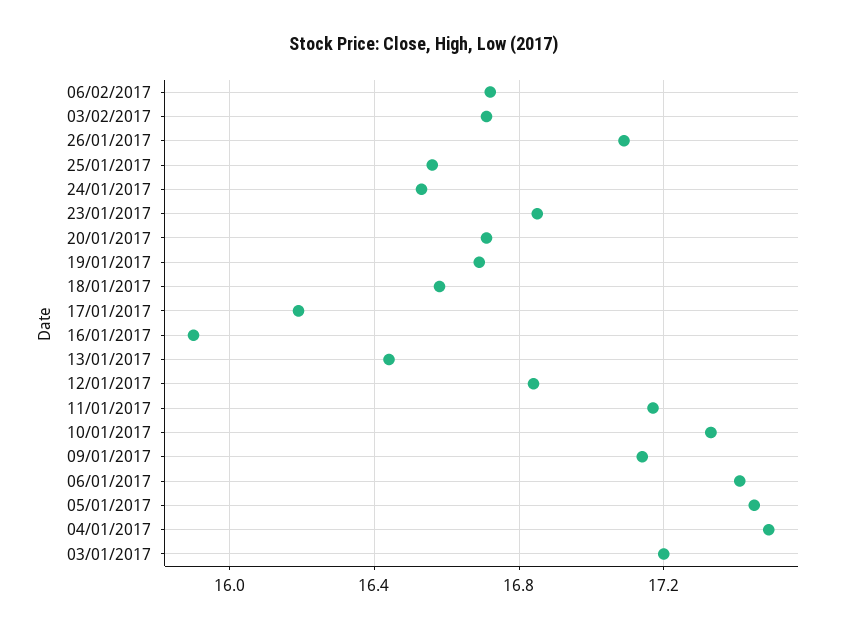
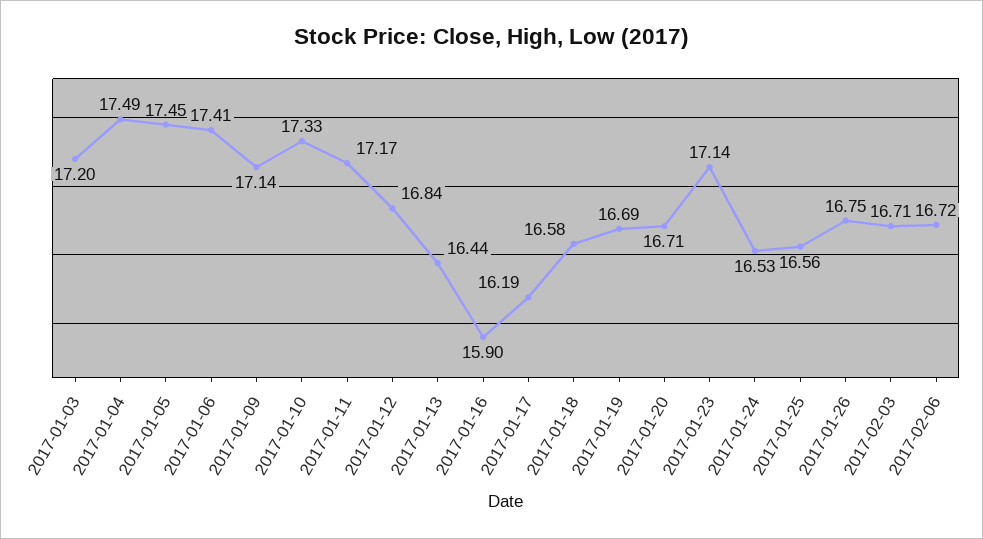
26/01/2017: 17.1 -> 16.75
23/01/2017: 16.85 -> 17.14

